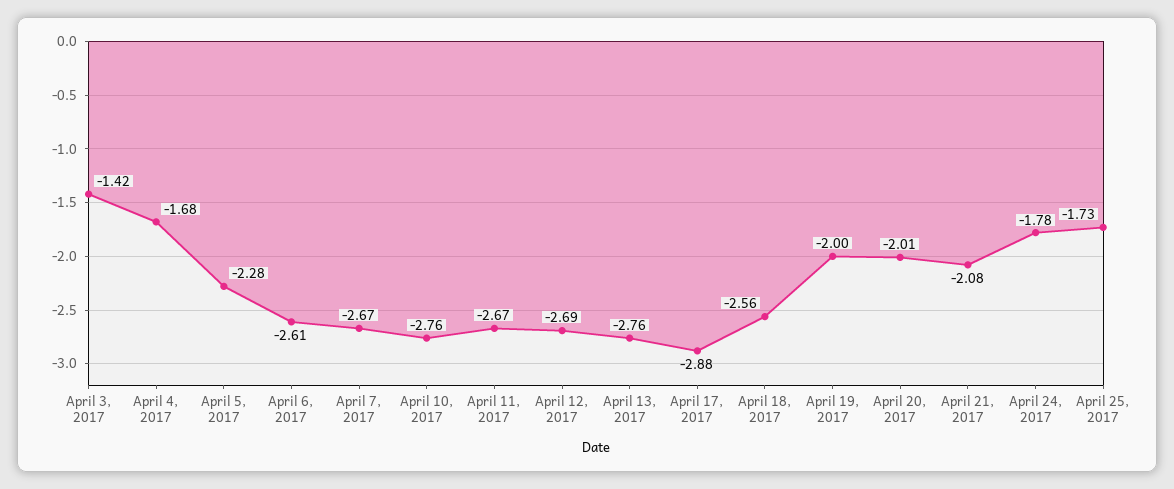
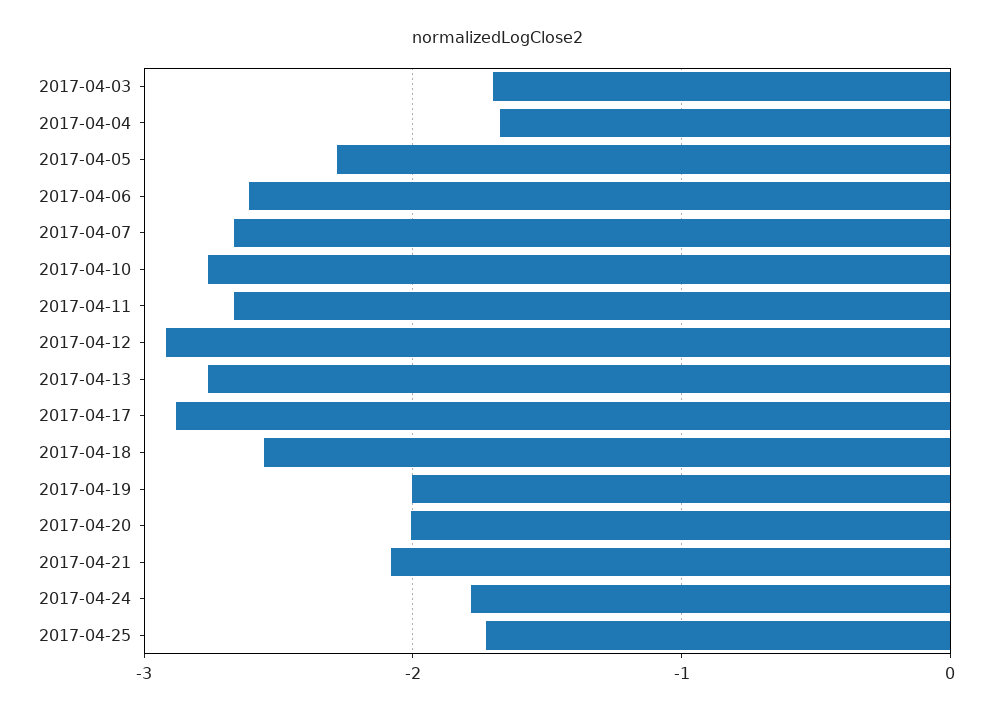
April 3, 2017: -1.42 -> -1.7
April 12, 2017: -2.69 -> -2.9

